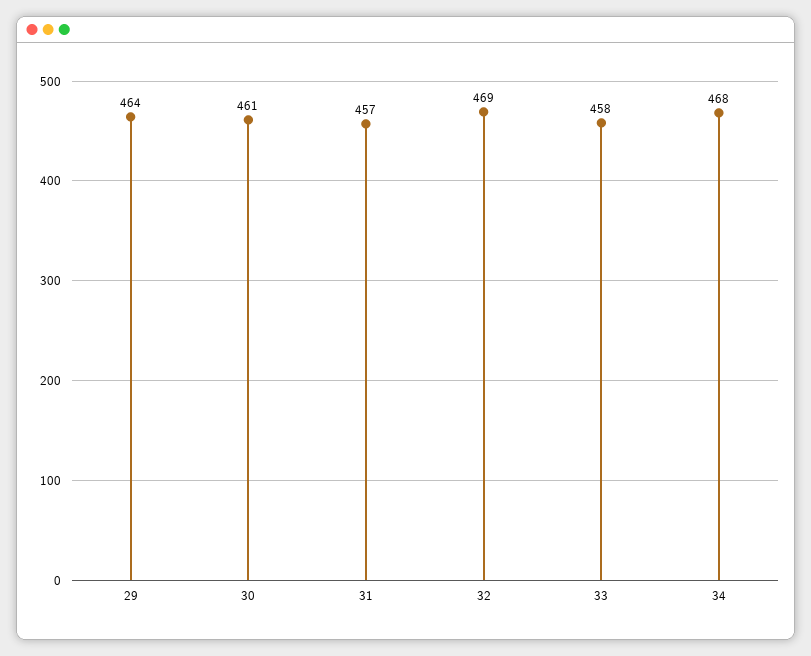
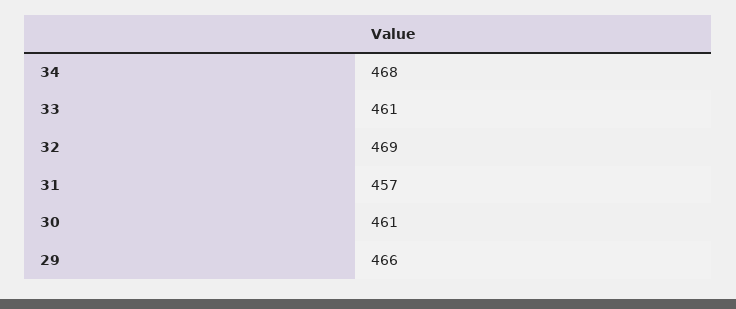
29: 464 -> 466
33: 458 -> 461

